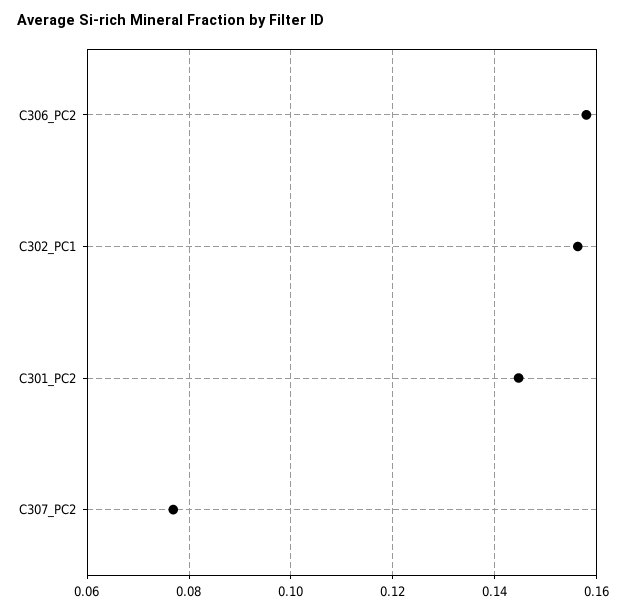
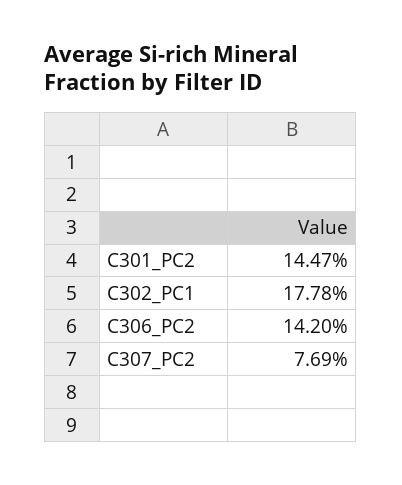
C306_PC2: 0.158 -> 0.142
C302_PC1: 0.156 -> 0.1778

